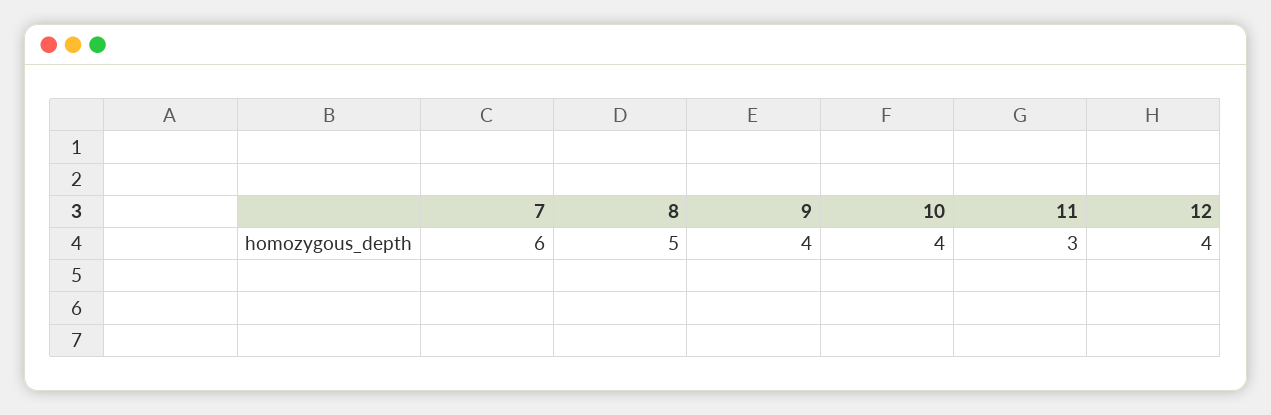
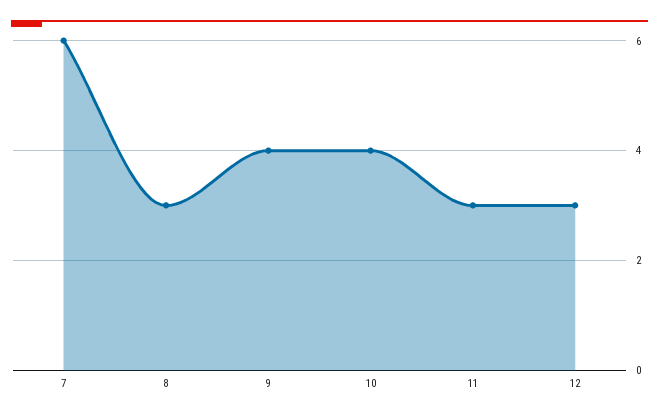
8: 5 -> 3
12: 4 -> 3

